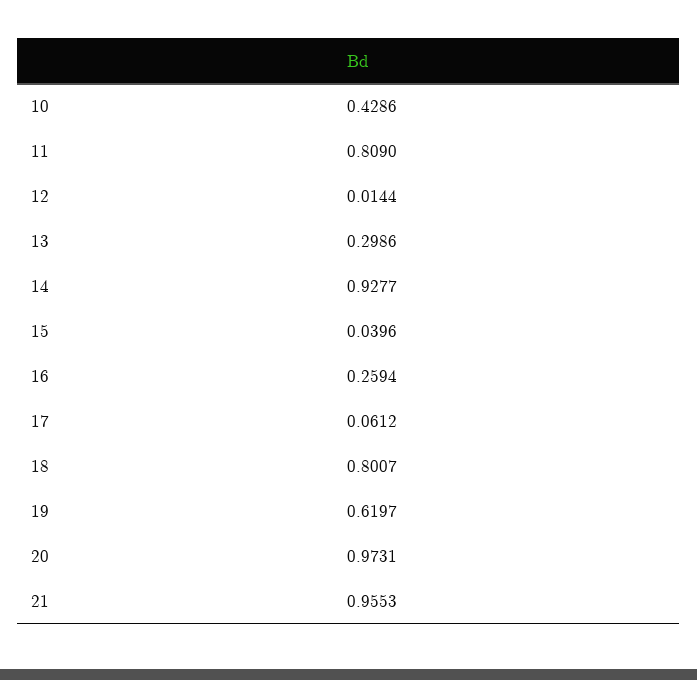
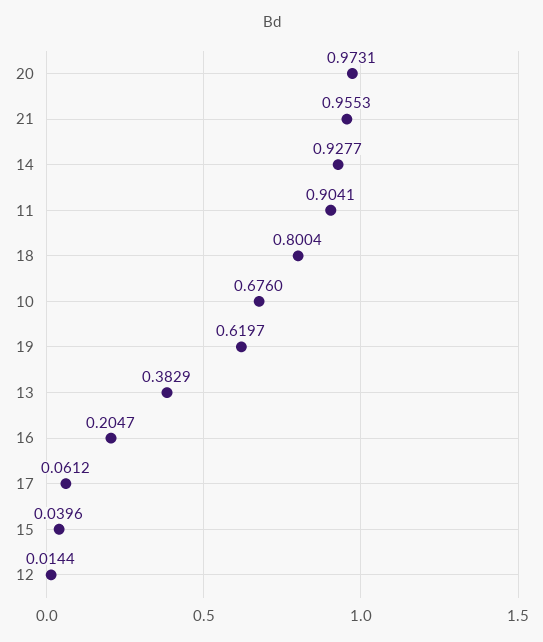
10: 0.4286 -> 0.676
11: 0.809 -> 0.9041
13: 0.2986 -> 0.3829
16: 0.2594 -> 0.2047
18: 0.8007 -> 0.8004

